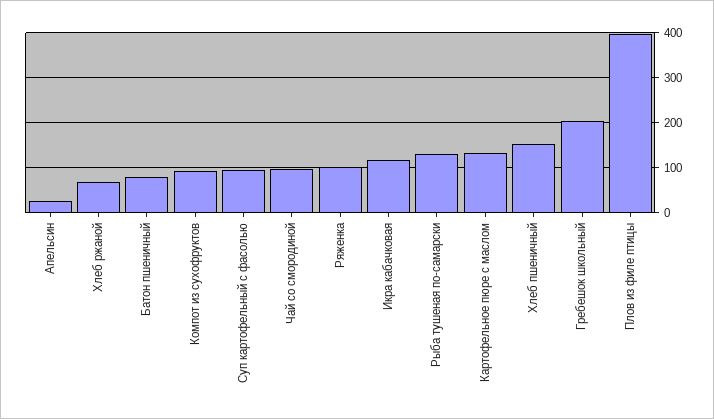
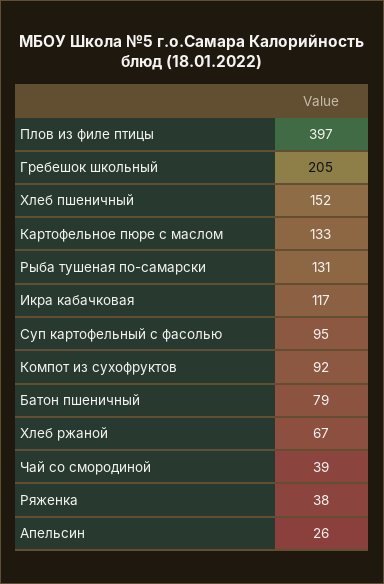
Чай со смородиной: 100 -> 39
Ряженка: 100 -> 38

